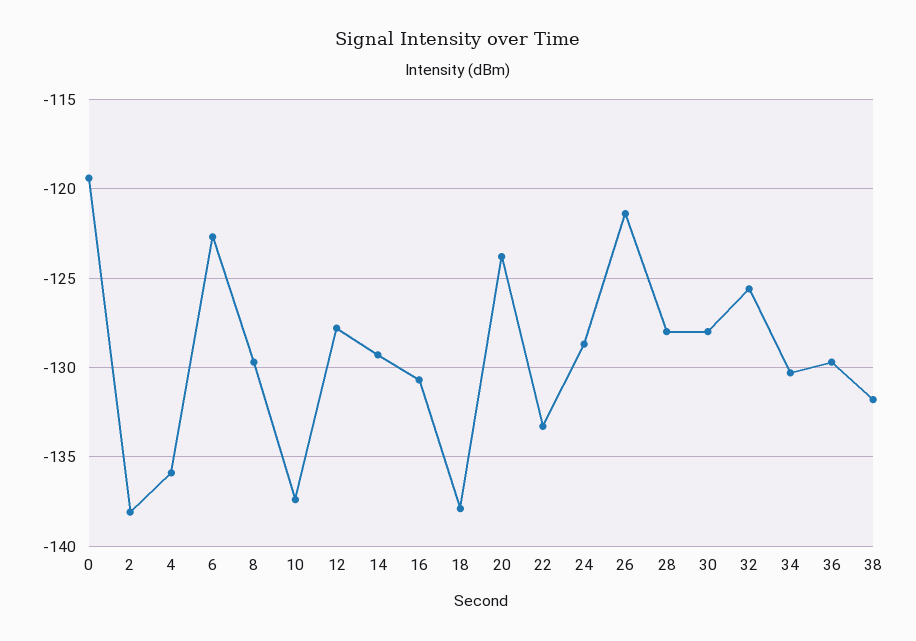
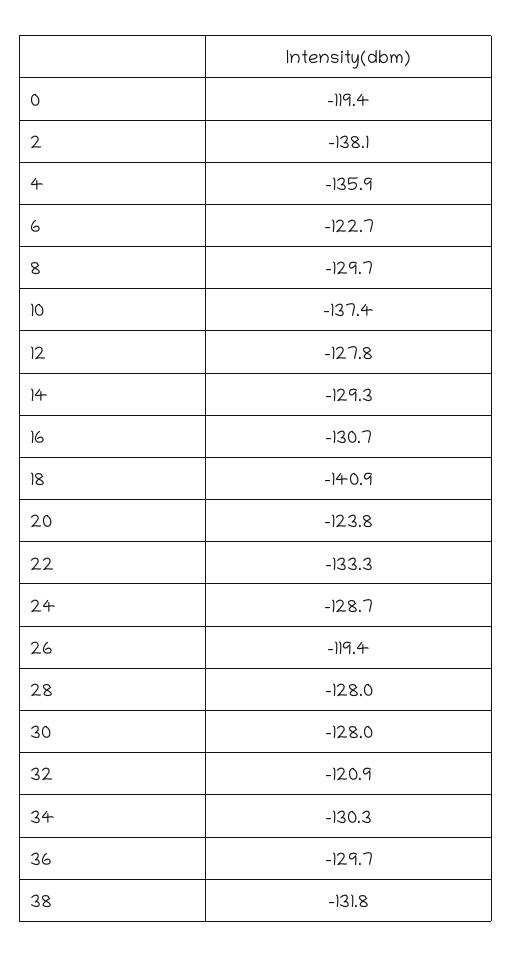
18: -138 -> -140.9
26: -121.5 -> -119.4
32: -125.5 -> -120.9

